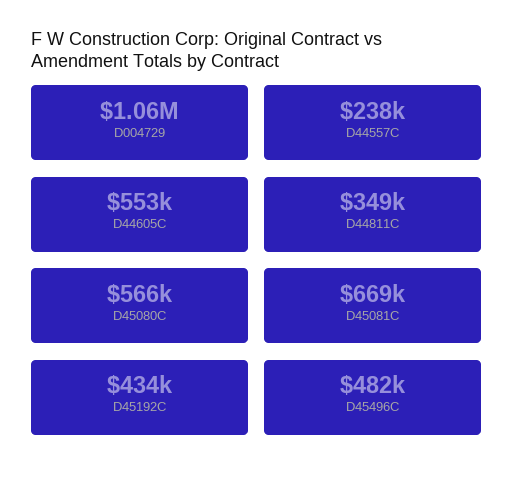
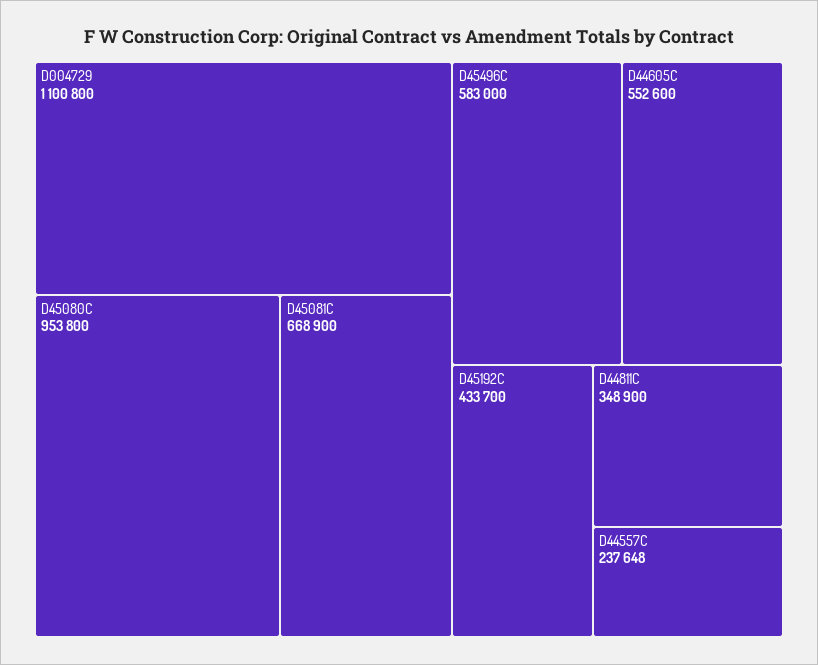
D004729: 1060000 -> 1100800
D45080C: 566000 -> 953800
D45496C: 482000 -> 583000

